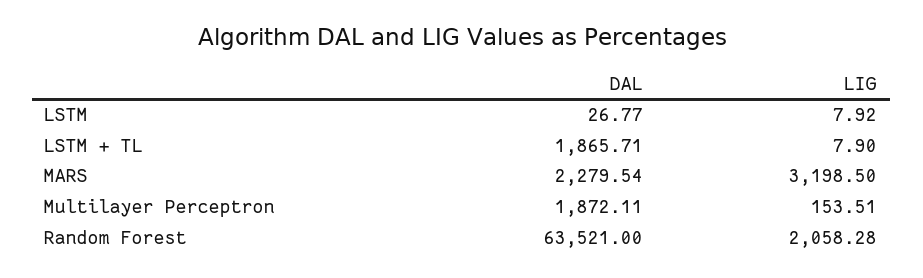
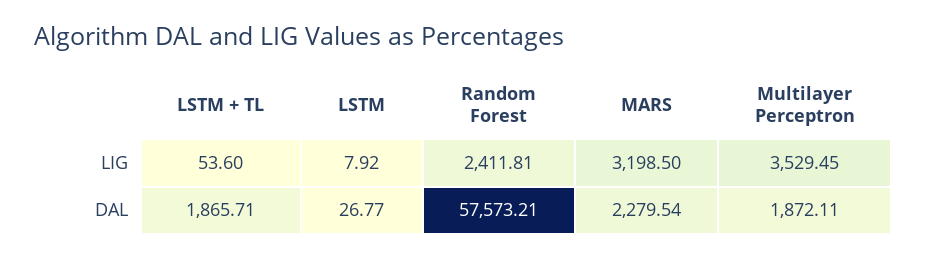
LIG, LSTM + TL: 7.9 -> 53.6
LIG, Multilayer Perceptron: 153.51 -> 3529.45
DAL, Random Forest: 63521 -> 57573.21
LIG, Random Forest: 2058.28 -> 2411.81

